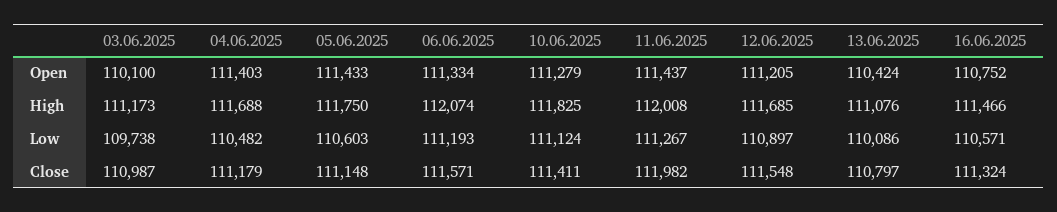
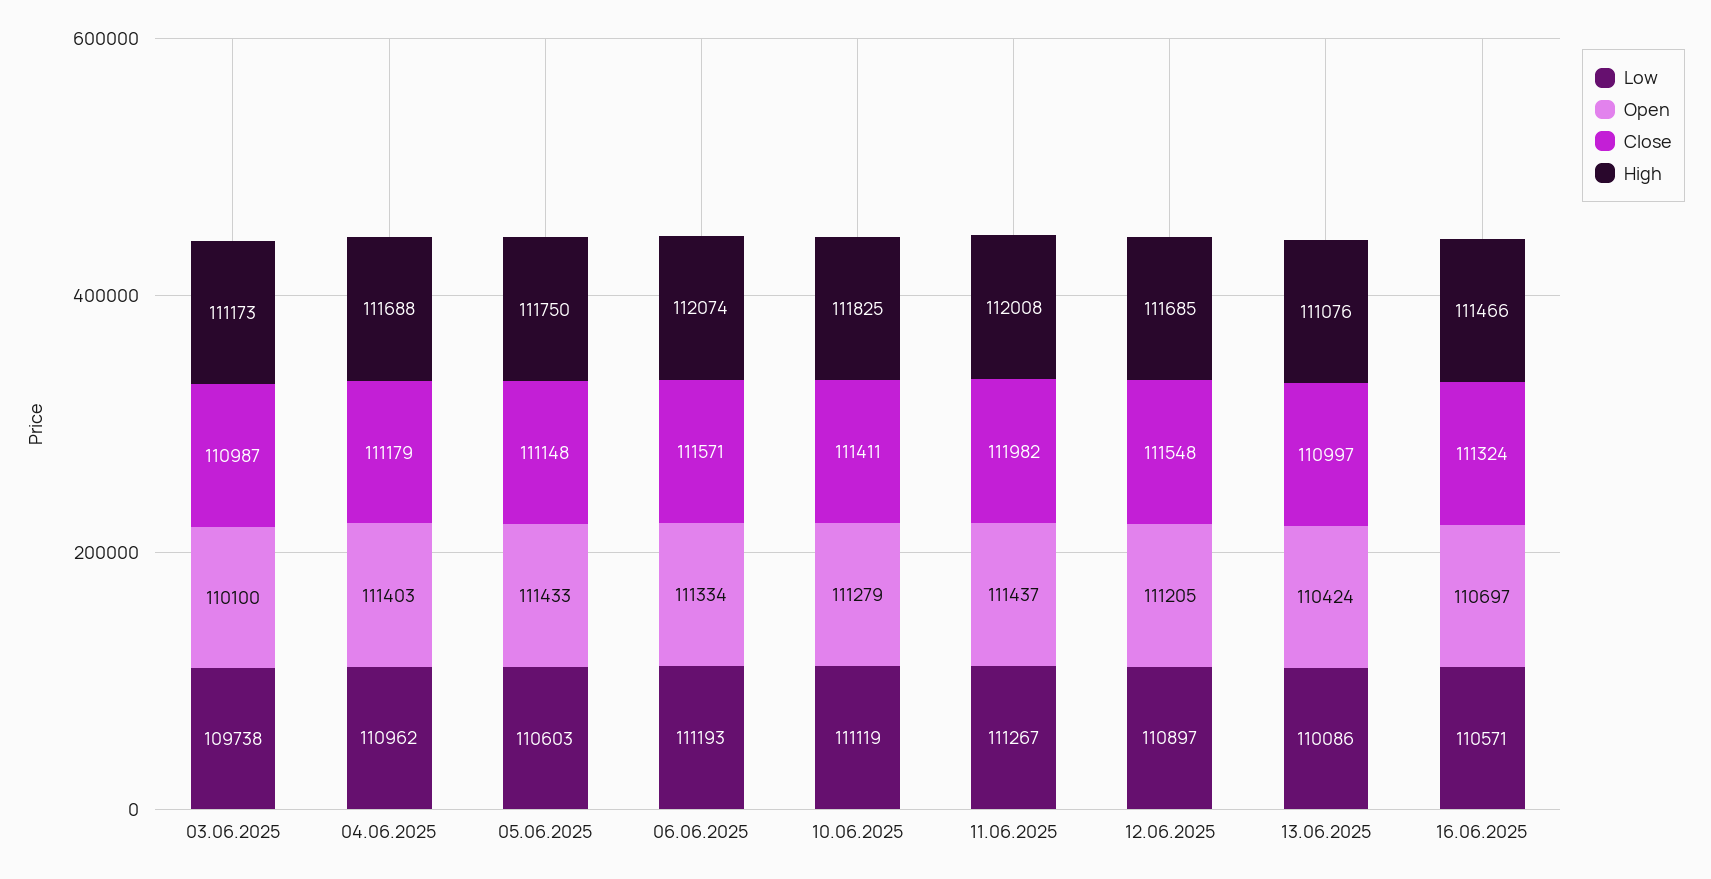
Open, 16.06.2025: 110752 -> 110697
Low, 04.06.2025: 110482 -> 110962
Low, 10.06.2025: 111124 -> 111119
Close, 13.06.2025: 110797 -> 110997

